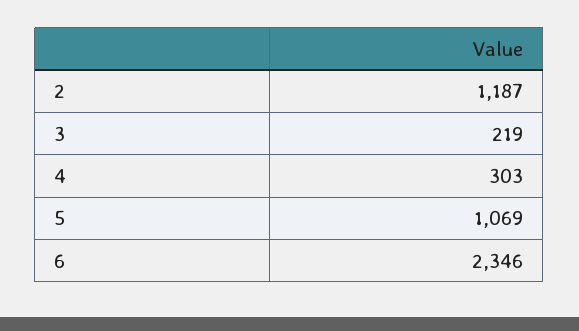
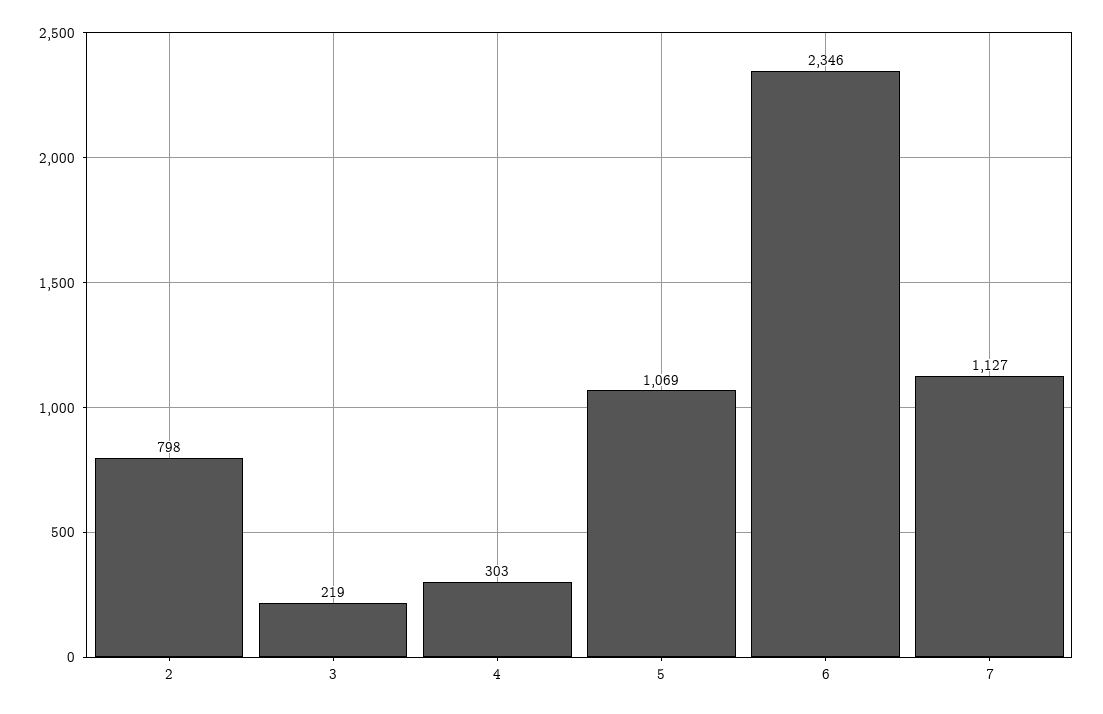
2: 1187 -> 798
7: none -> 1127

